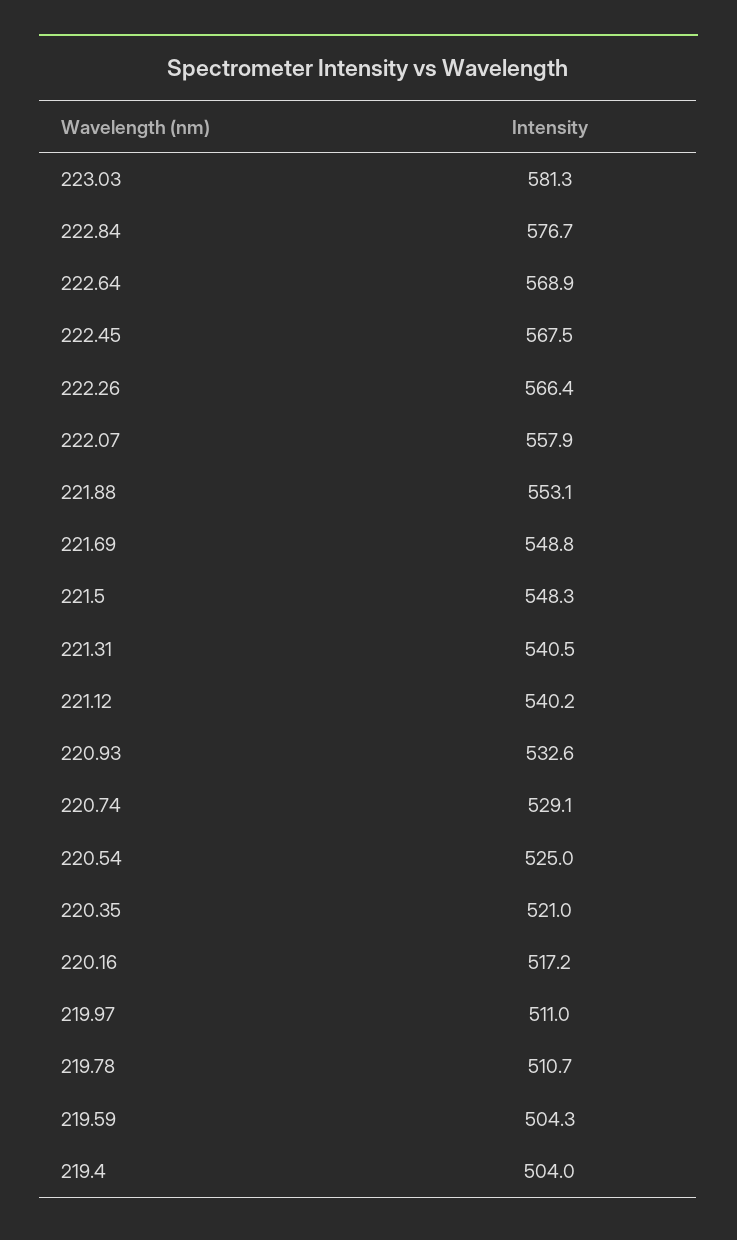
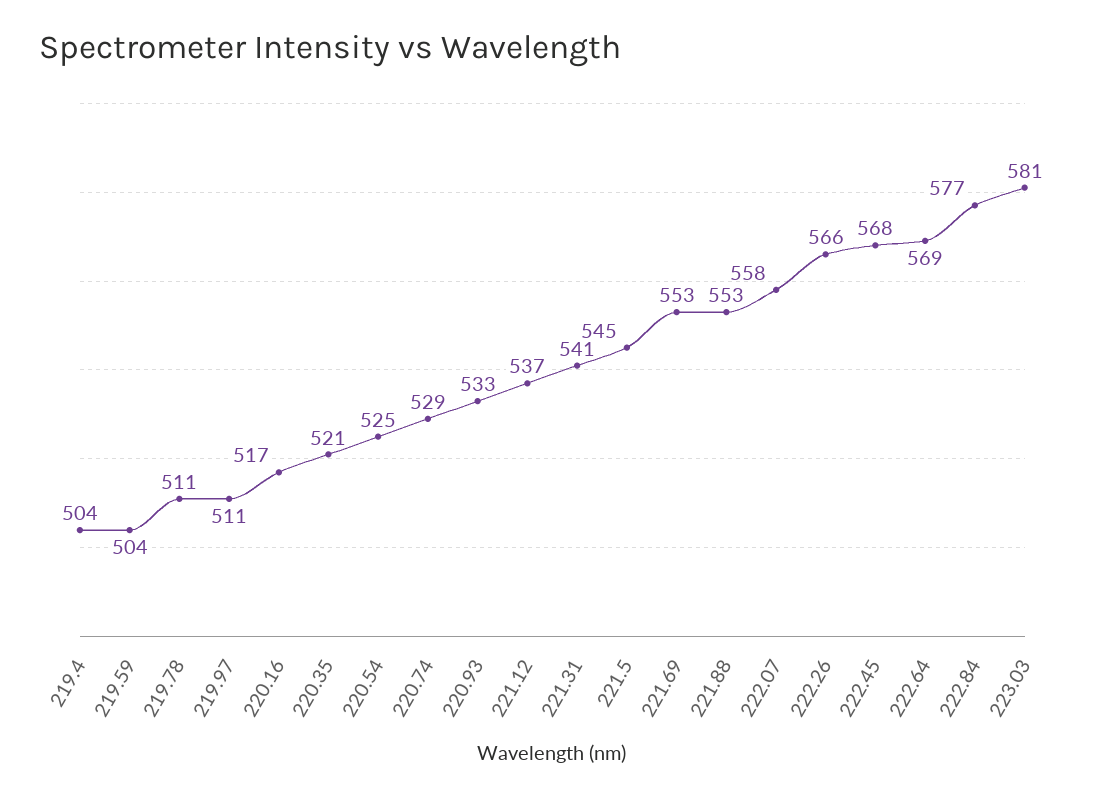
221.69: 548.8 -> 553
221.5: 548.3 -> 545
221.12: 540.2 -> 537

